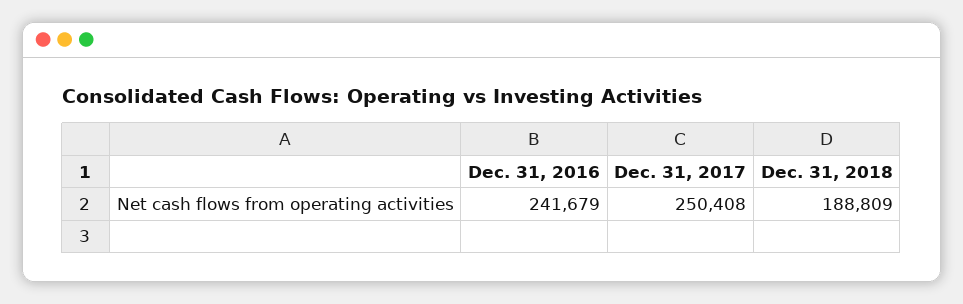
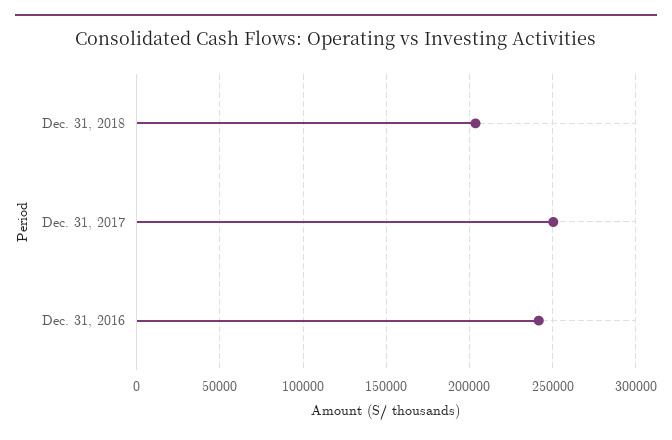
Dec. 31, 2018: 188809 -> 205000

